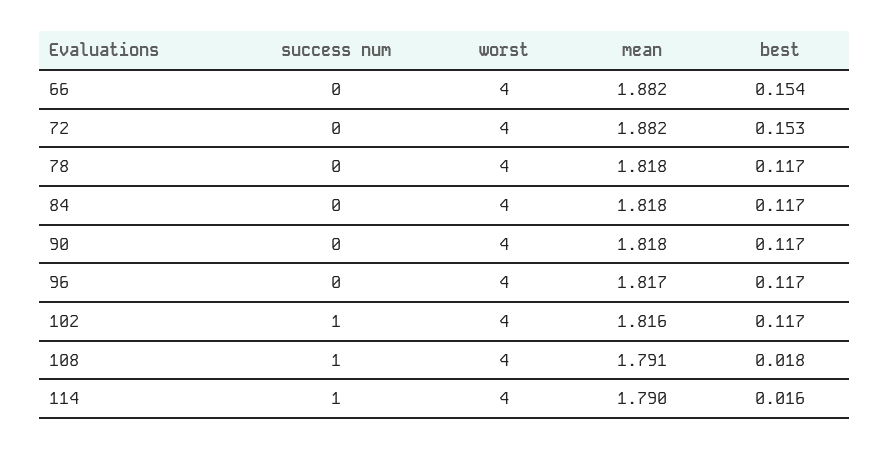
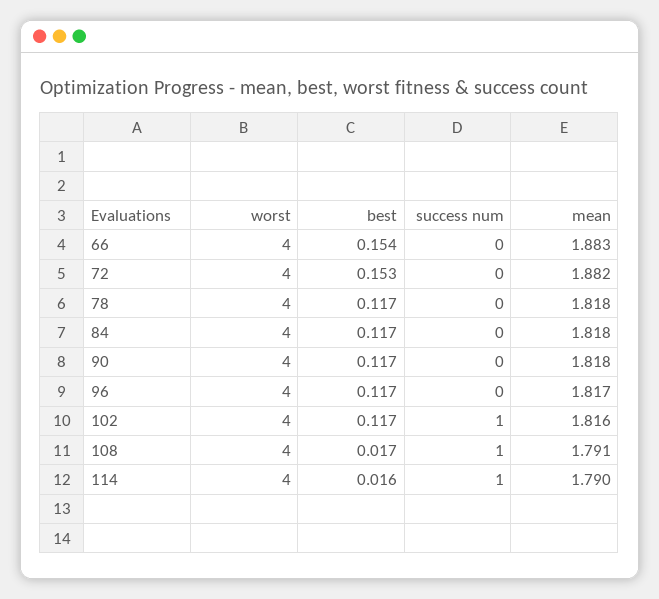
mean, 66: 1.882 -> 1.883
best, 108: 0.018 -> 0.017

